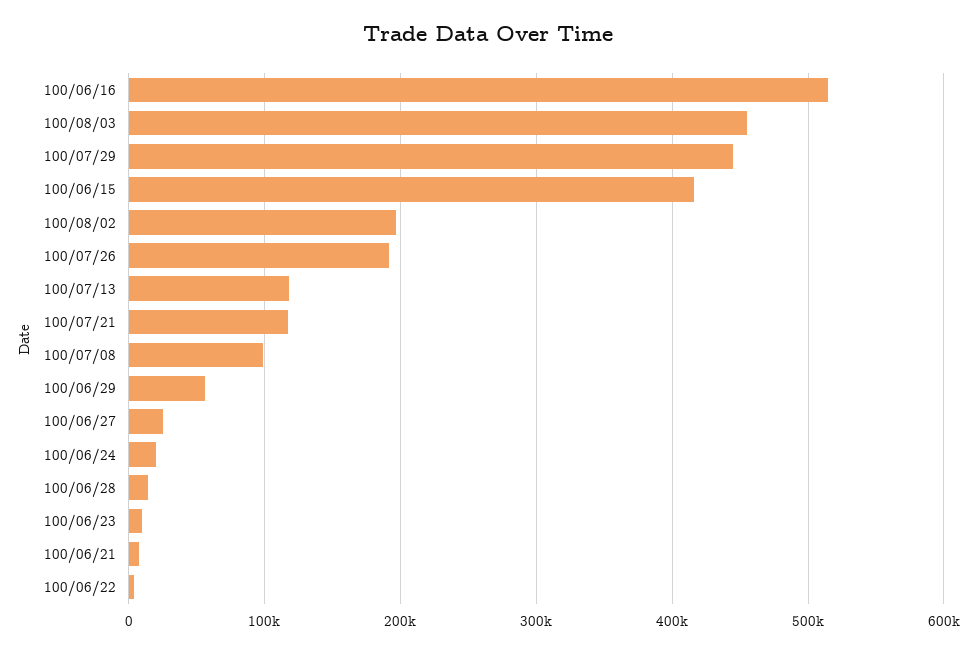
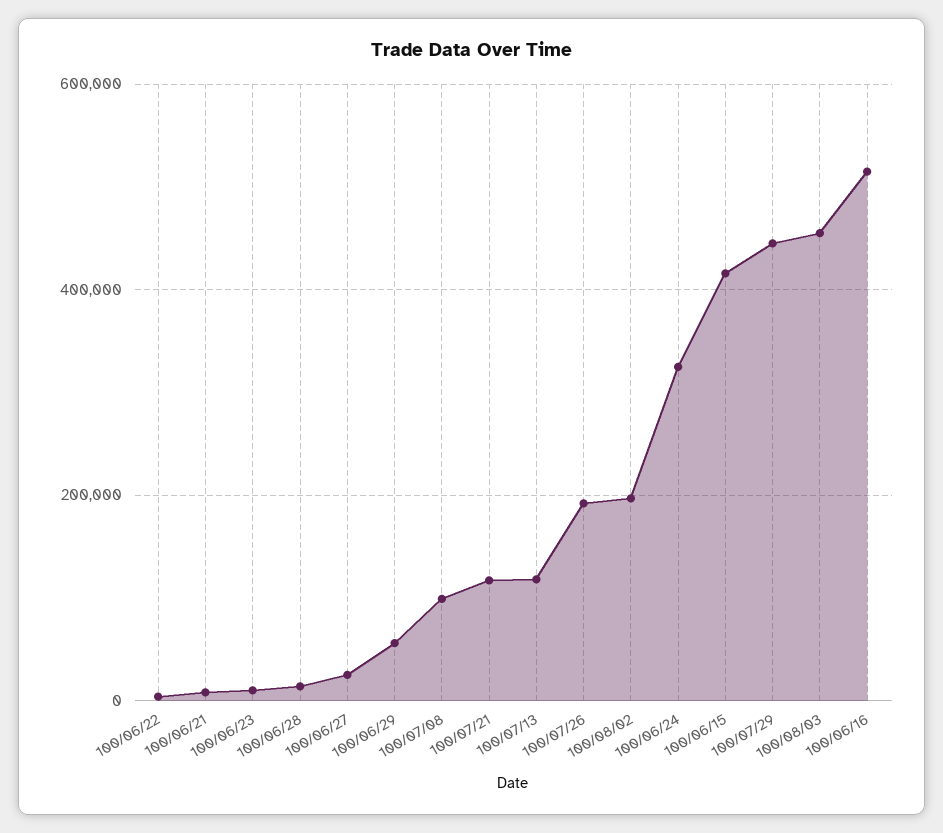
100/06/24: 20000 -> 320000

